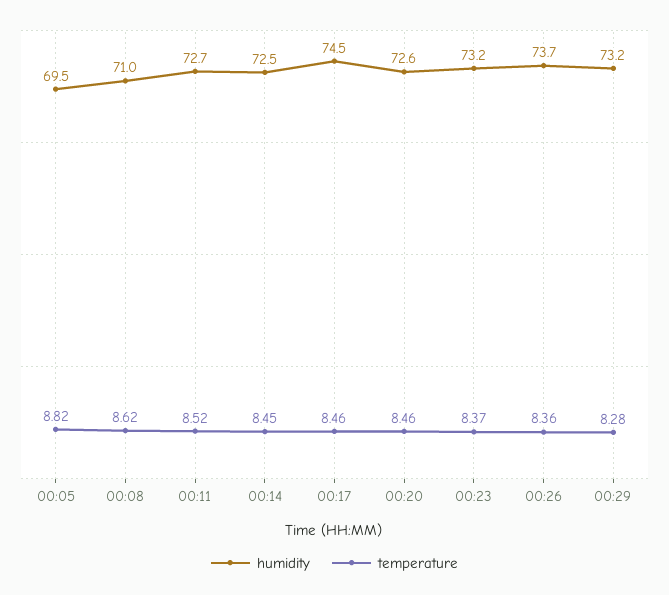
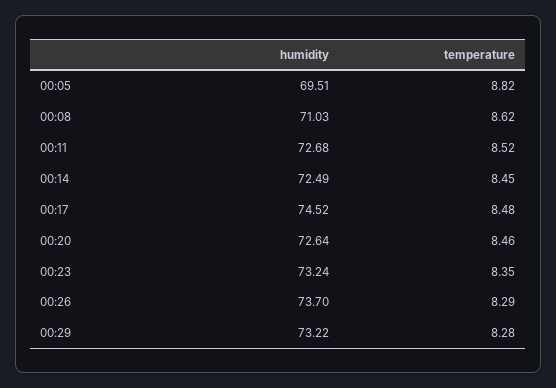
temperature, 00:17: 8.46 -> 8.48
temperature, 00:23: 8.37 -> 8.35
temperature, 00:26: 8.36 -> 8.29

